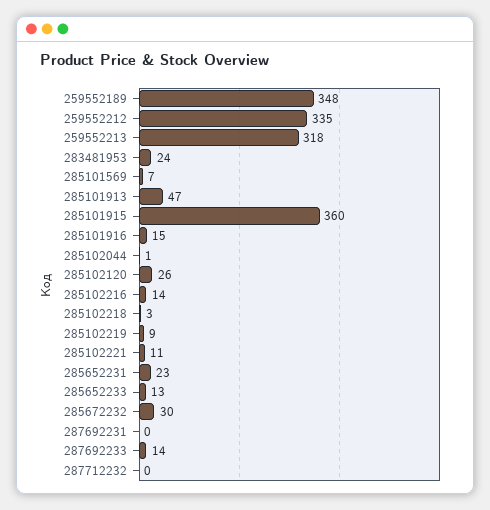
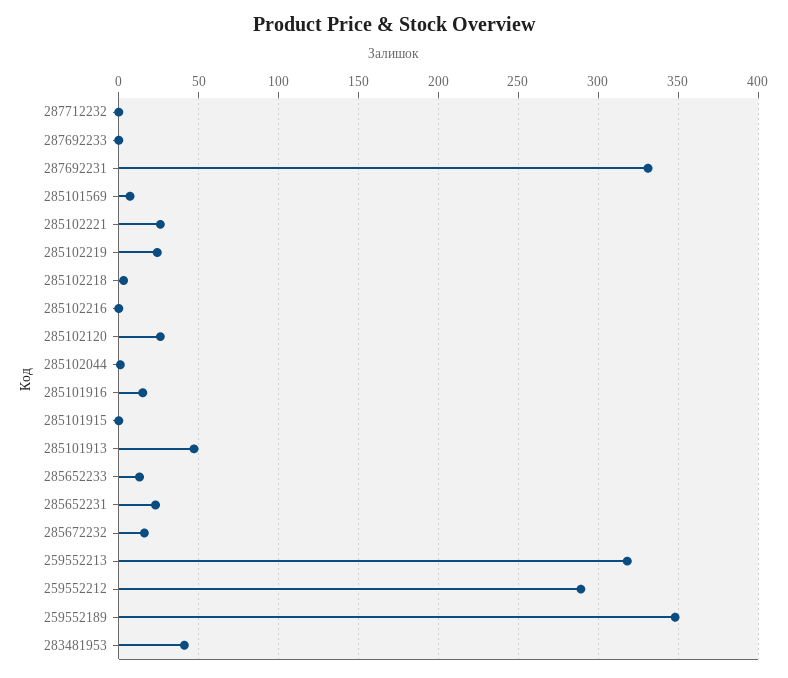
259552212: 335 -> 290
283481953: 24 -> 40
285101915: 360 -> 0
285102216: 14 -> 0
285102219: 9 -> 25
285102221: 11 -> 25
285672232: 30 -> 15
287692231: 0 -> 330
287692233: 14 -> 0

